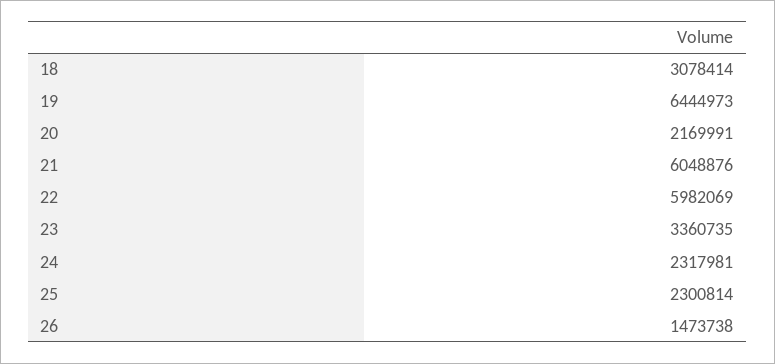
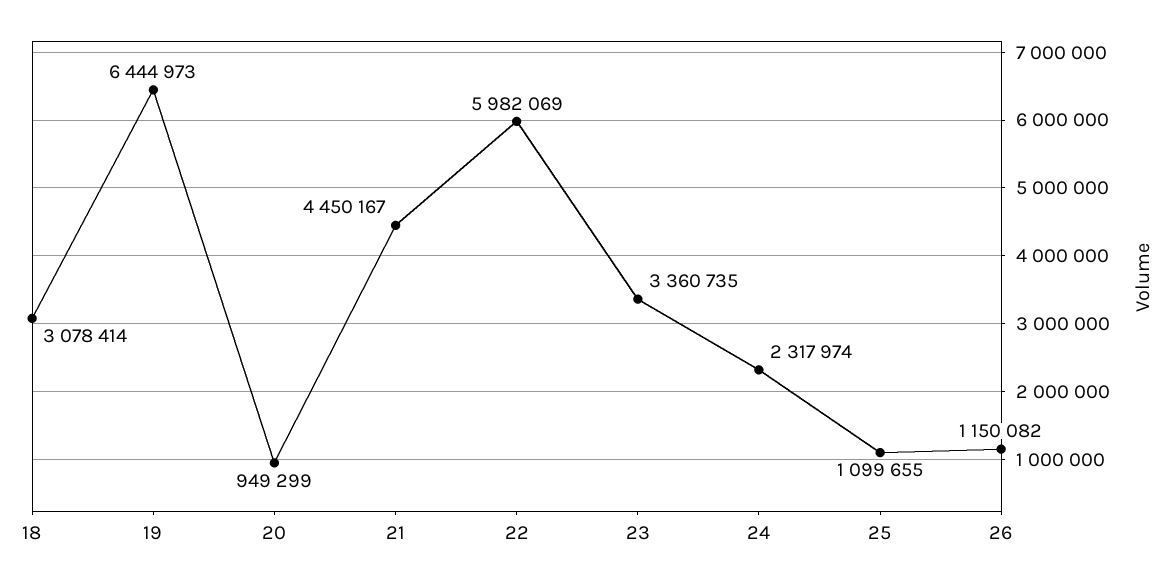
20: 2169991 -> 949299
21: 6048876 -> 4450167
24: 2317981 -> 2317974
25: 2300814 -> 1099655
26: 1473738 -> 1150082

